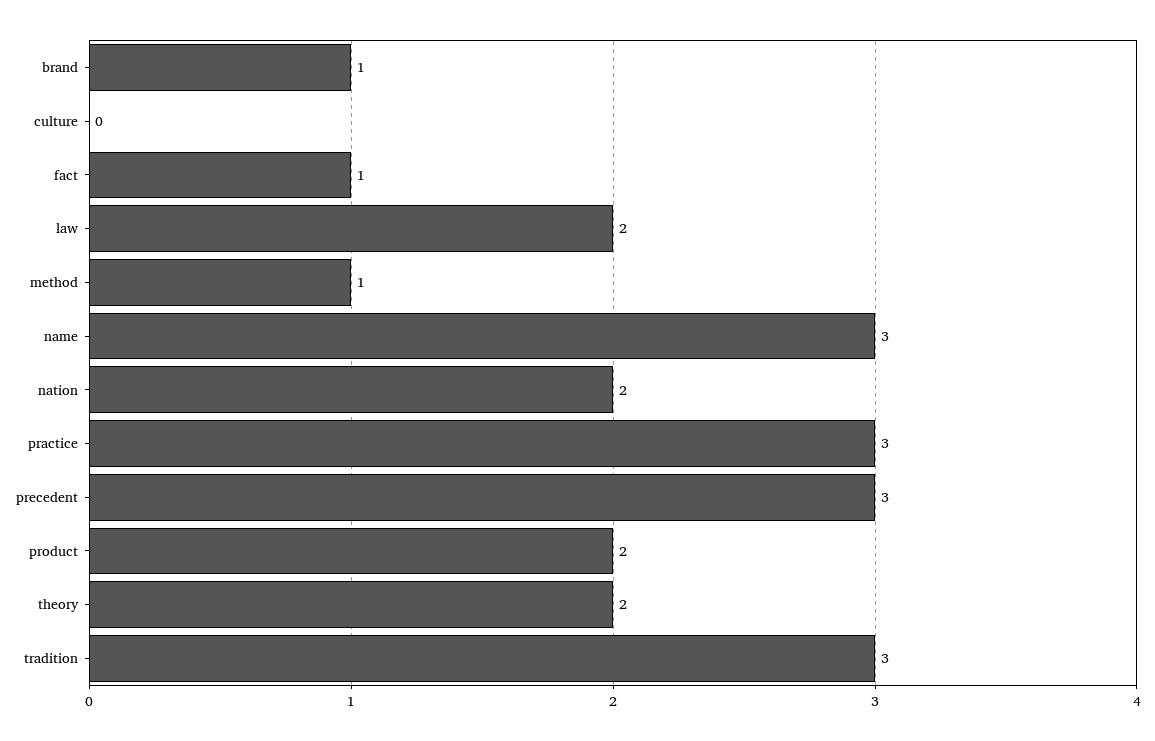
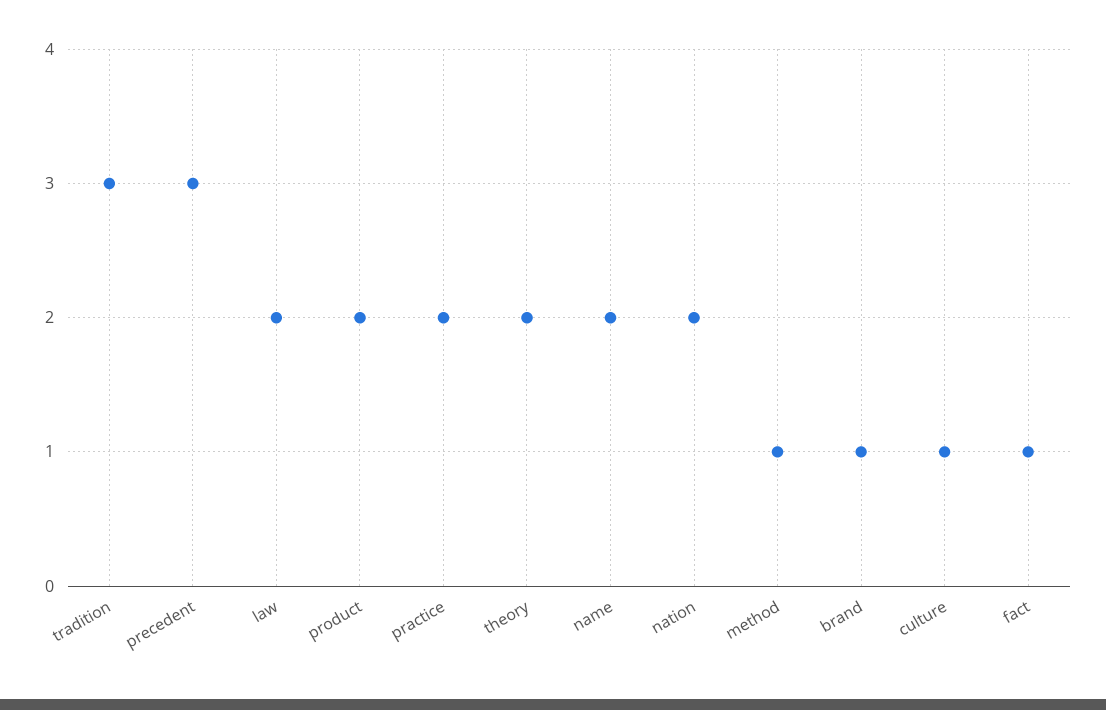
culture: 0 -> 1
name: 3 -> 2
practice: 3 -> 2

